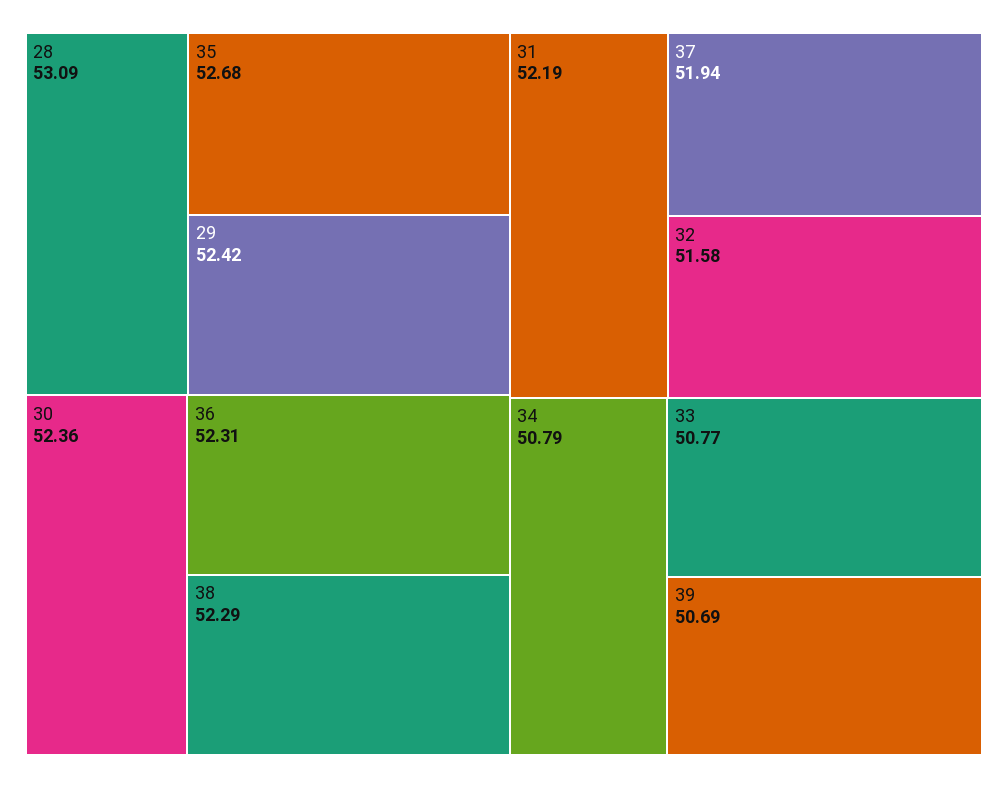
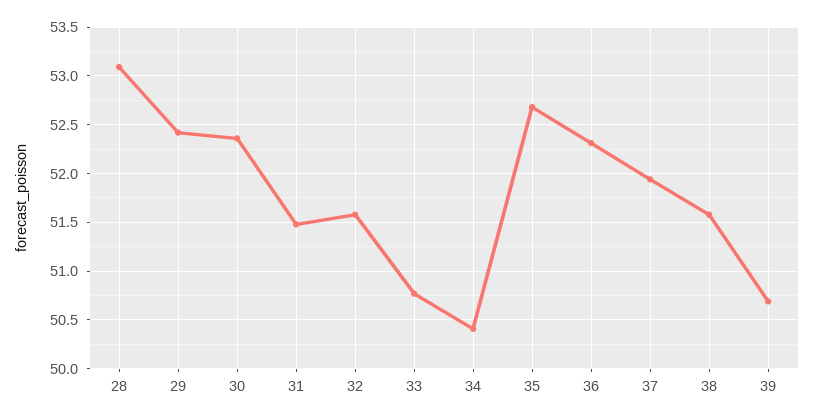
38: 52.29 -> 51.6
31: 52.19 -> 51.5
34: 50.79 -> 50.4

